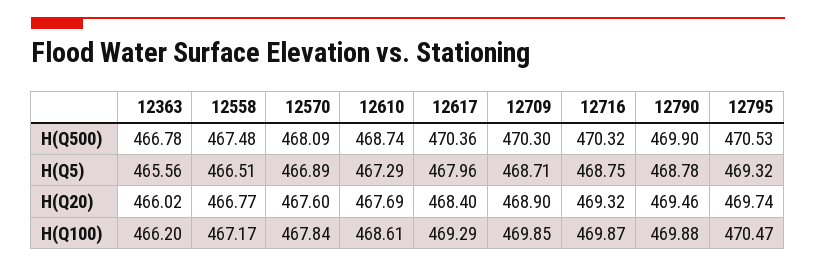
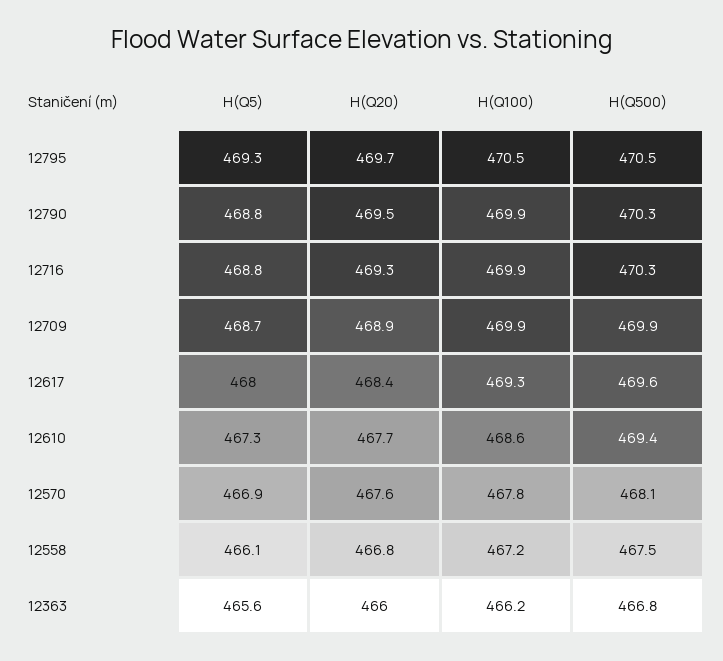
12610, H(Q500): 468.74 -> 469.4
12617, H(Q500): 470.36 -> 469.6
12709, H(Q500): 470.3 -> 469.9
12790, H(Q500): 469.9 -> 470.3
12558, H(Q5): 466.51 -> 466.1

